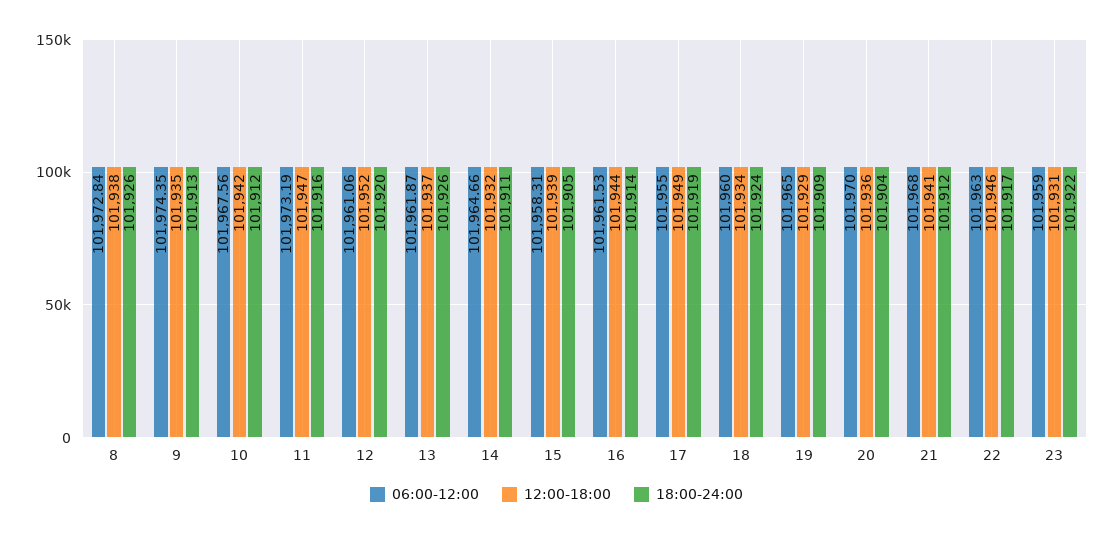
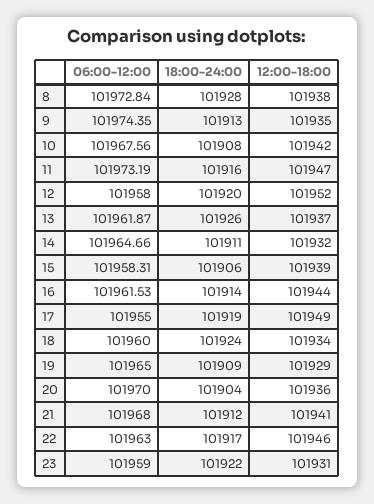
18:00-24:00, 8: 101926 -> 101928
18:00-24:00, 10: 101912 -> 101908
06:00-12:00, 12: 101961.06 -> 101958
18:00-24:00, 15: 101905 -> 101906

